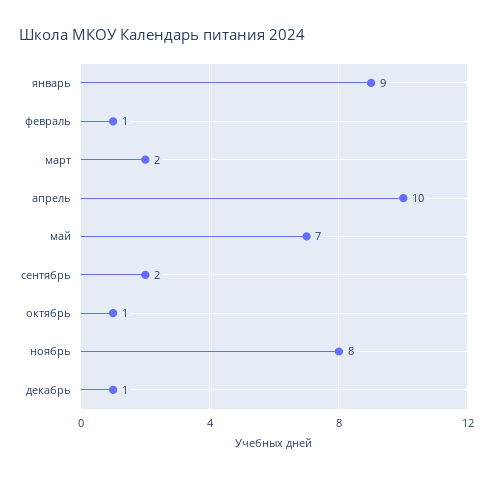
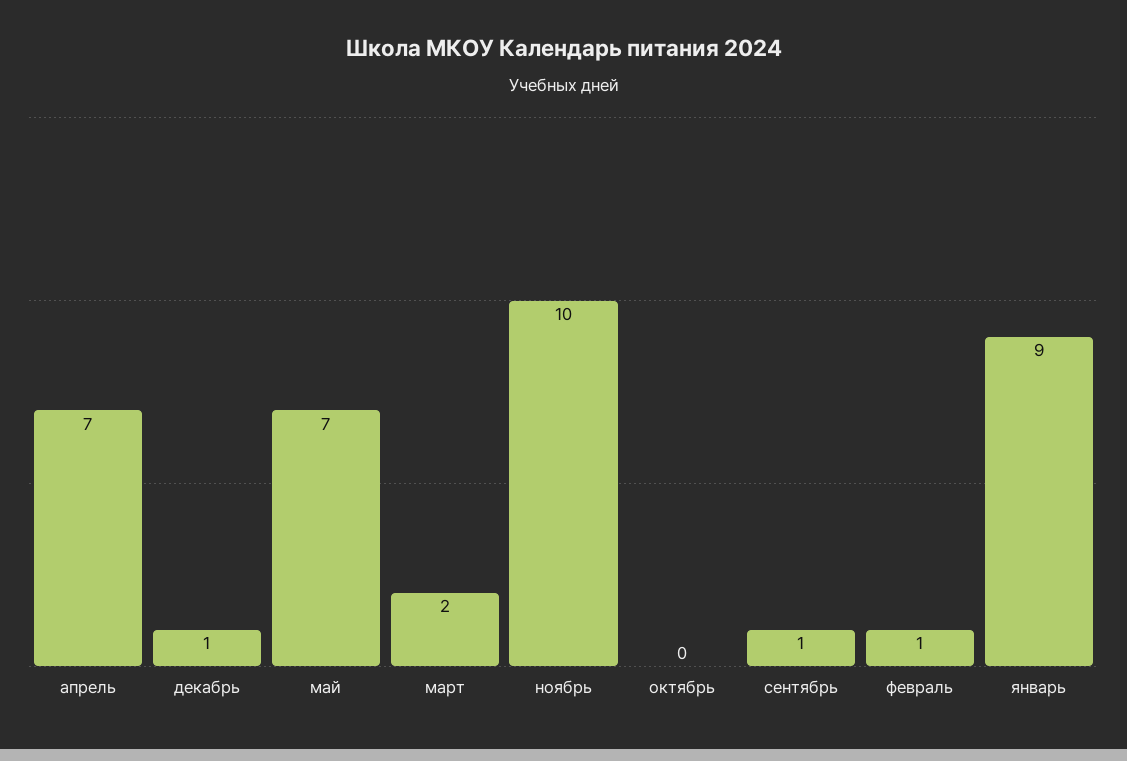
апрель: 10 -> 7
сентябрь: 2 -> 1
октябрь: 1 -> 0
ноябрь: 8 -> 10

